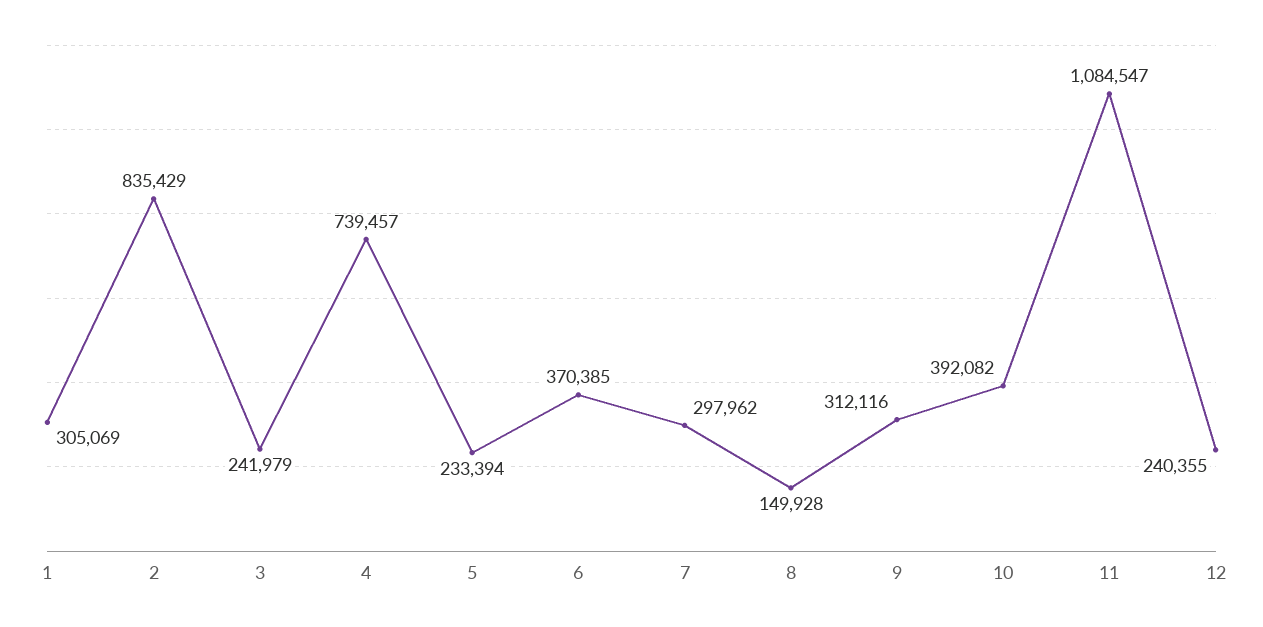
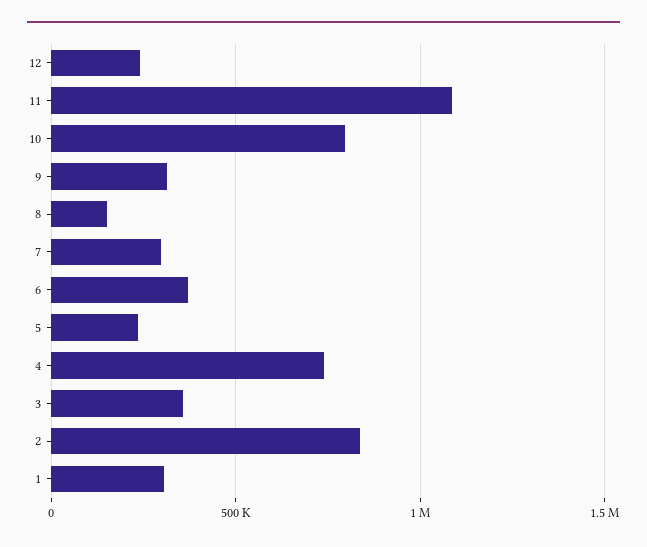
3: 241979 -> 350000
10: 392082 -> 800000

